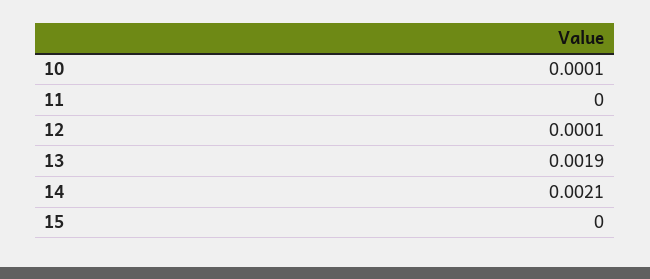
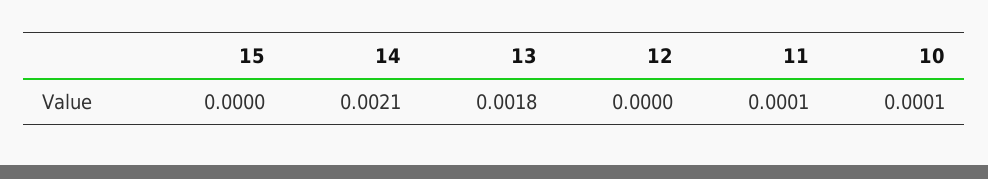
11: 0 -> 0.0001
12: 0.0001 -> 0
13: 0.0019 -> 0.0018

